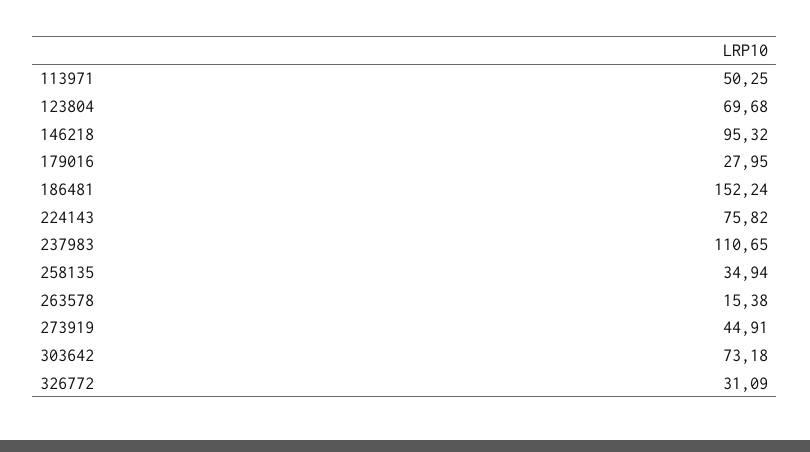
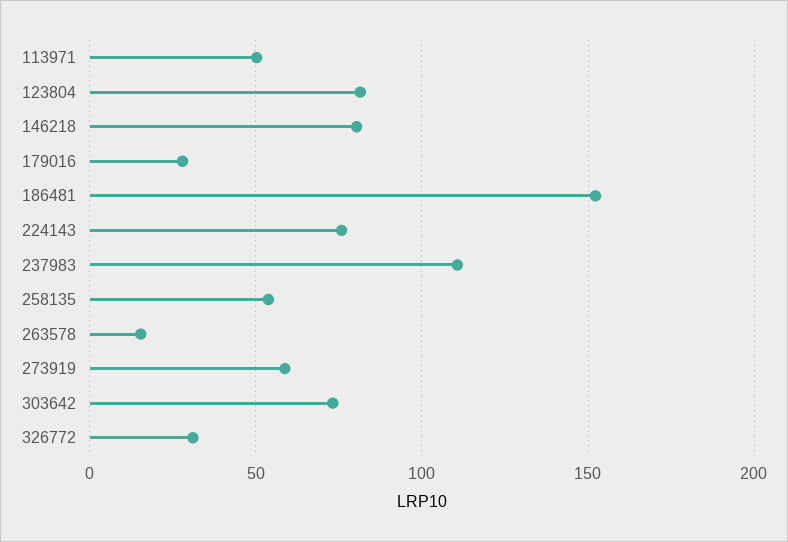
123804: 69.68 -> 80
146218: 95.32 -> 80
258135: 34.94 -> 55
273919: 44.91 -> 60

